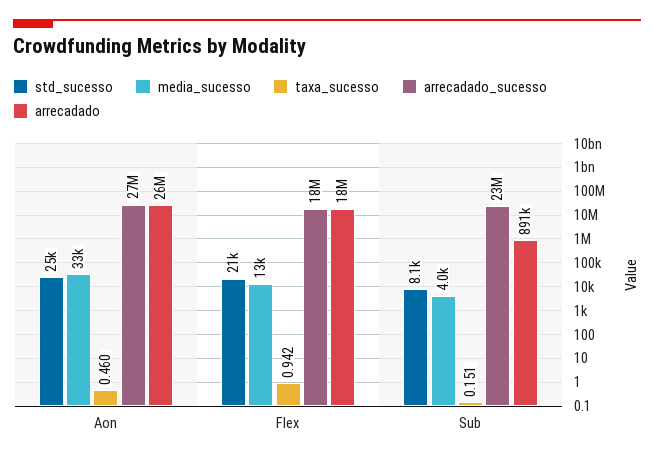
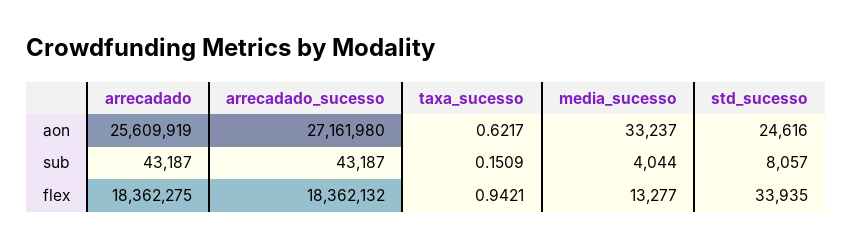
taxa_sucesso, Aon: 0.46 -> 0.6217
std_sucesso, Flex: 21000 -> 33935
arrecadado_sucesso, Sub: 23000000 -> 43187
arrecadado, Sub: 891000 -> 43187

